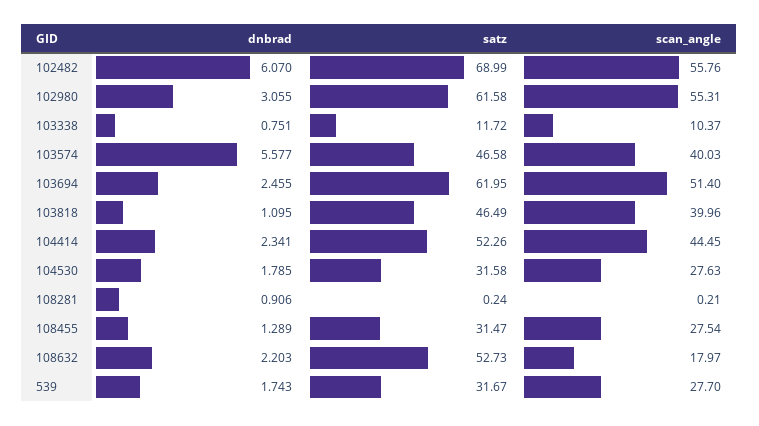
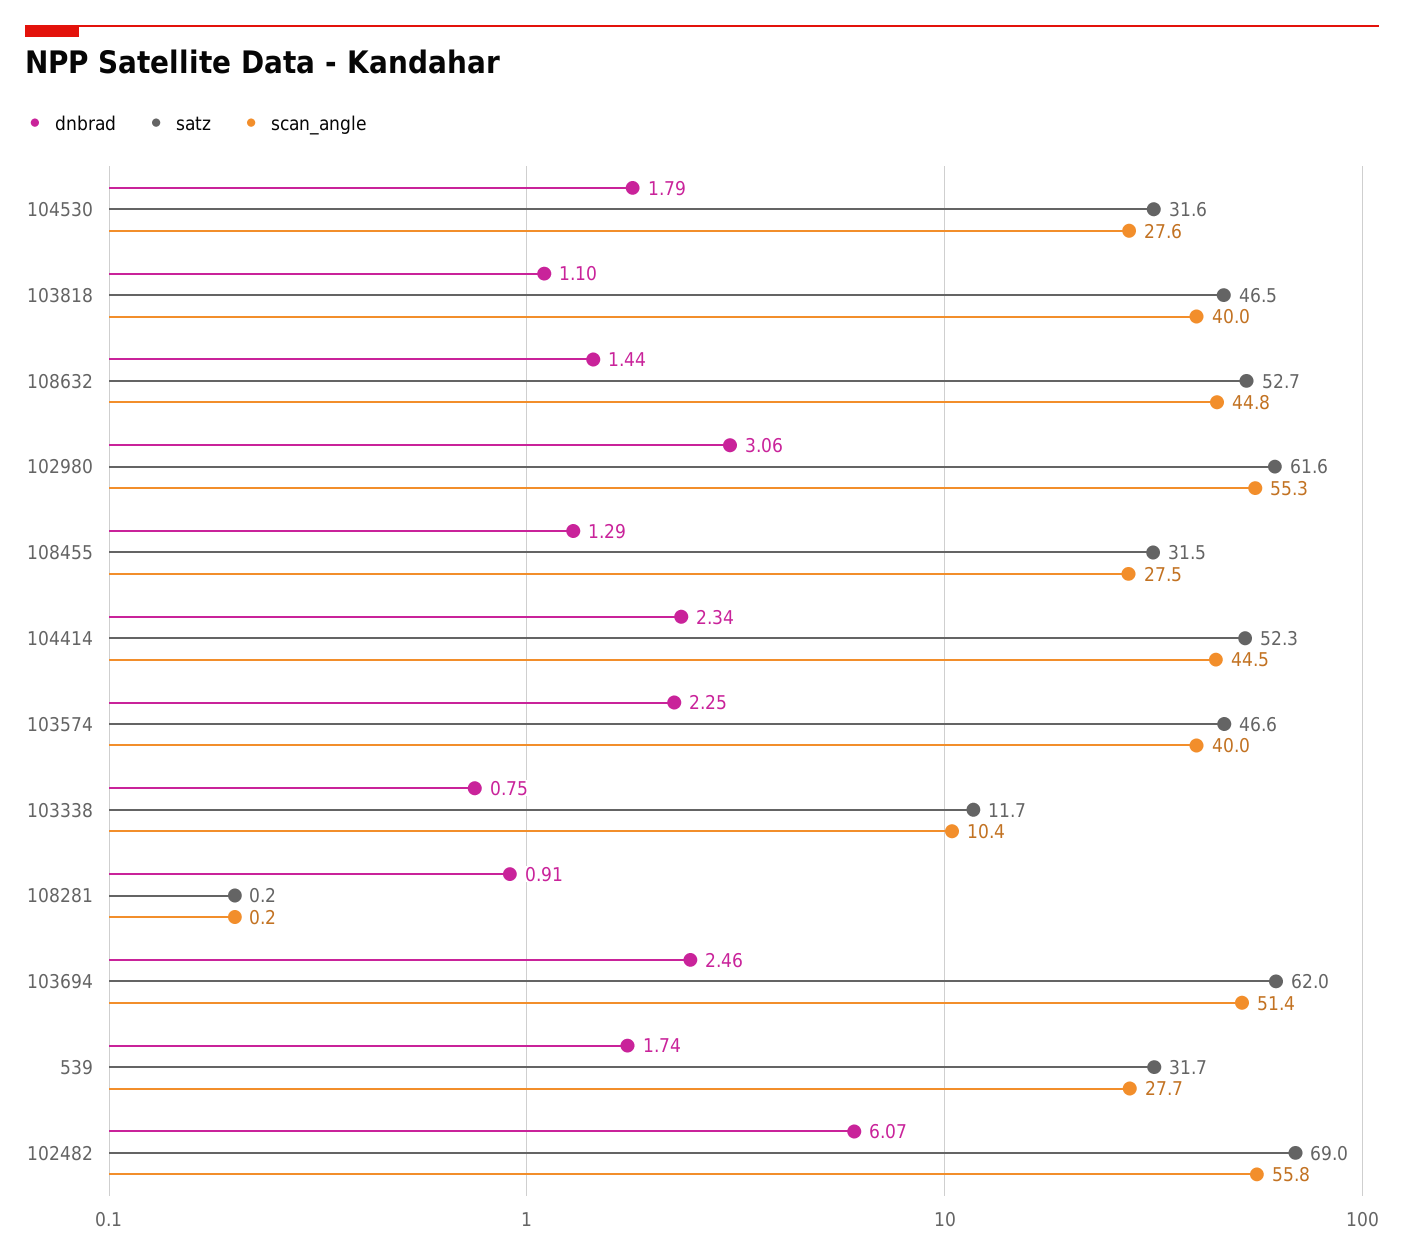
dnbrad, 103574: 5.577 -> 2.25
dnbrad, 108632: 2.203 -> 1.44
scan_angle, 108632: 17.97 -> 44.8

